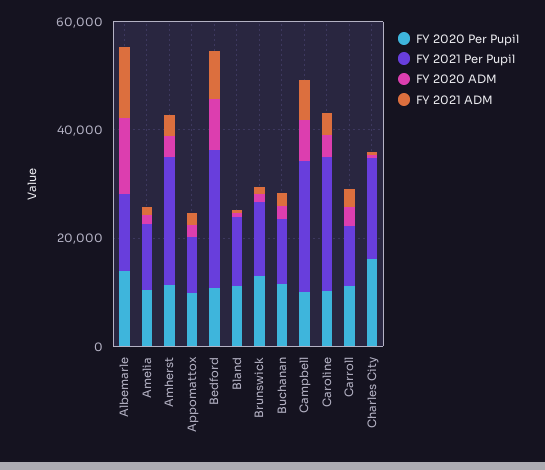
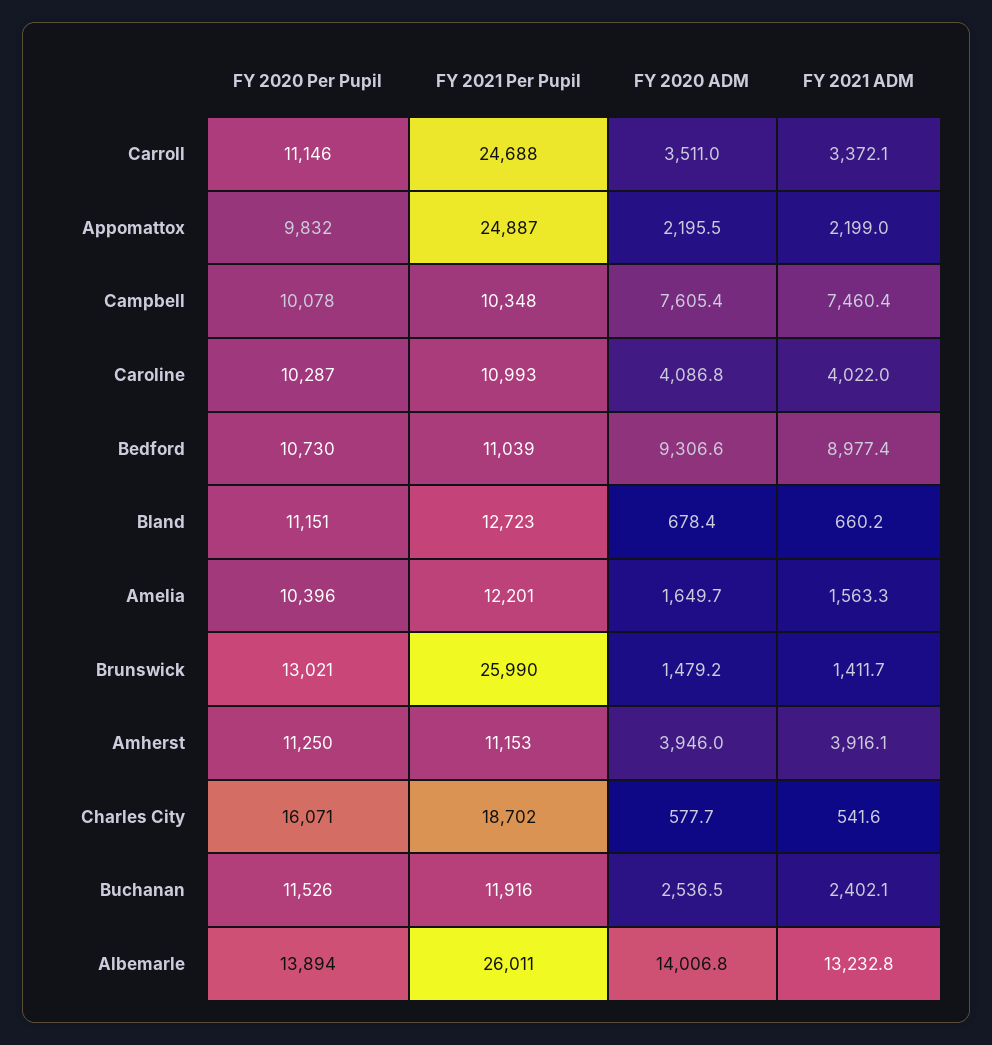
FY 2021 Per Pupil, Albemarle: 15000 -> 26011
FY 2021 Per Pupil, Amherst: 25000 -> 11153
FY 2021 Per Pupil, Appomattox: 10000 -> 24887
FY 2021 Per Pupil, Bedford: 25000 -> 11039
FY 2021 Per Pupil, Brunswick: 15000 -> 25990
FY 2021 Per Pupil, Campbell: 25000 -> 10348
FY 2021 Per Pupil, Caroline: 25000 -> 10993
FY 2021 Per Pupil, Carroll: 10000 -> 24688

